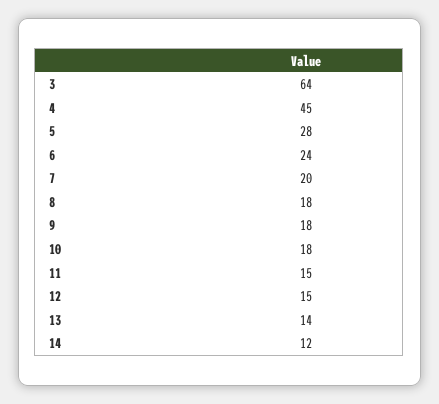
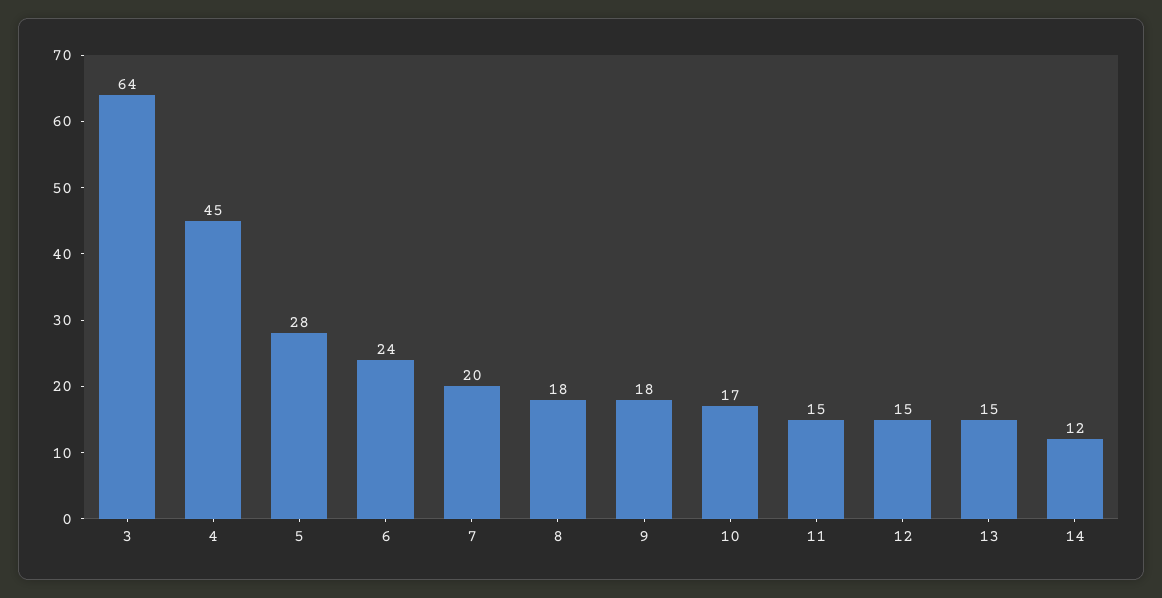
10: 18 -> 17
13: 14 -> 15

